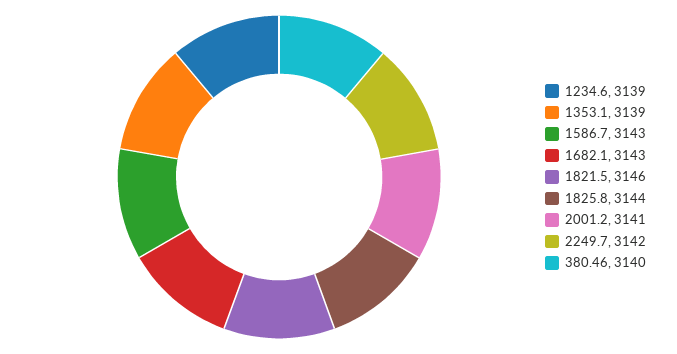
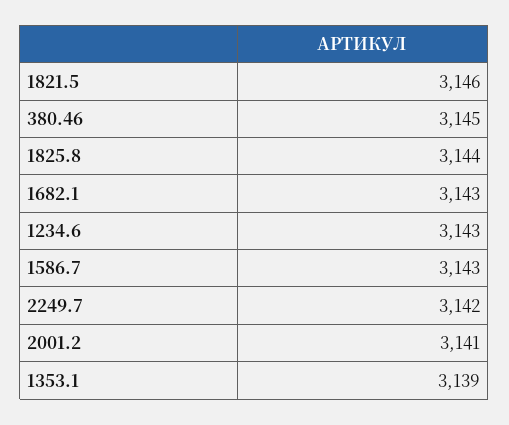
1234.6: 3139 -> 3143
380.46: 3140 -> 3145

